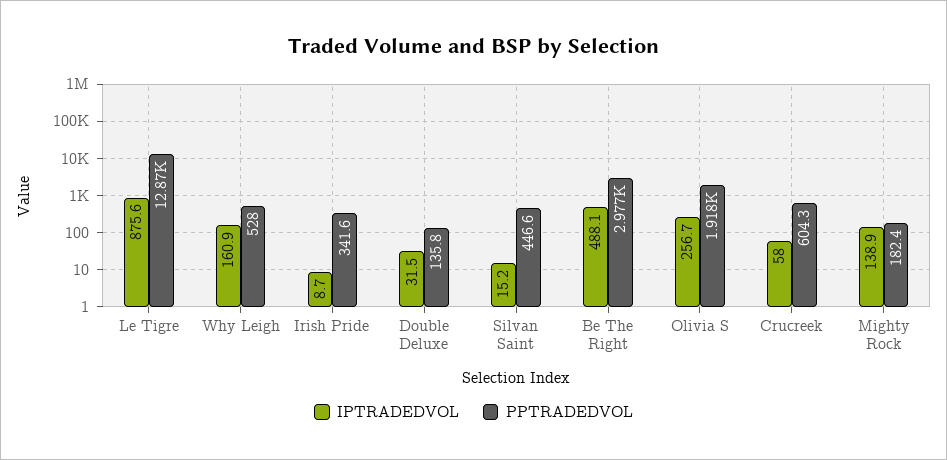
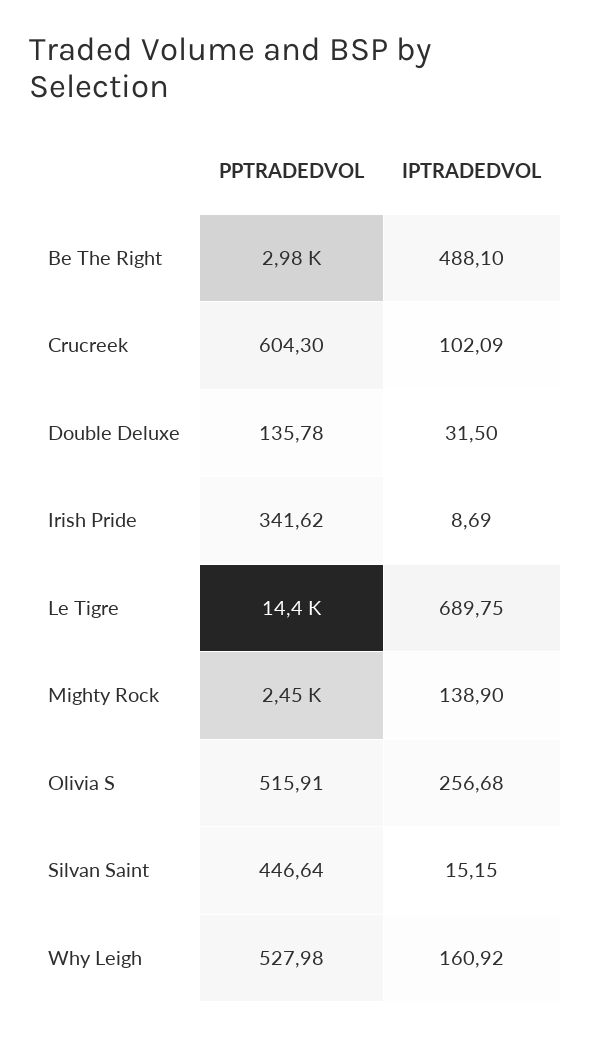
IPTRADEDVOL, Le Tigre: 875.6 -> 689.75
PPTRADEDVOL, Le Tigre: 12870 -> 14400
PPTRADEDVOL, Olivia S: 1918 -> 515.91
IPTRADEDVOL, Crucreek: 58 -> 102.09
PPTRADEDVOL, Mighty Rock: 182.4 -> 2450

